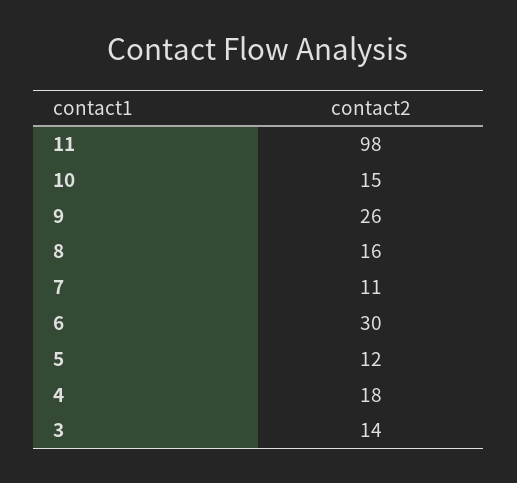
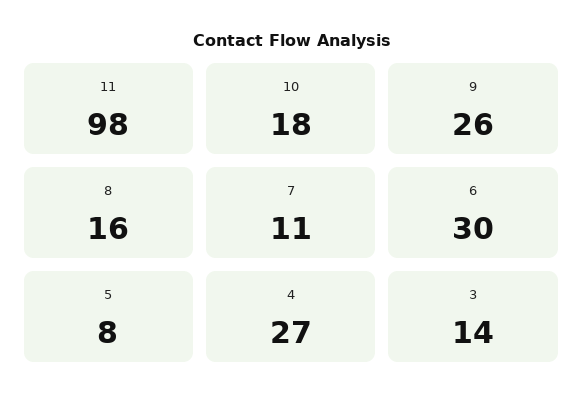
10: 15 -> 18
5: 12 -> 8
4: 18 -> 27

